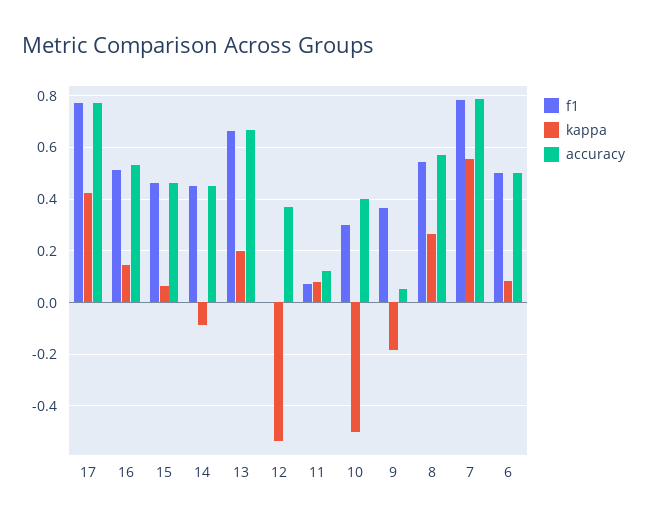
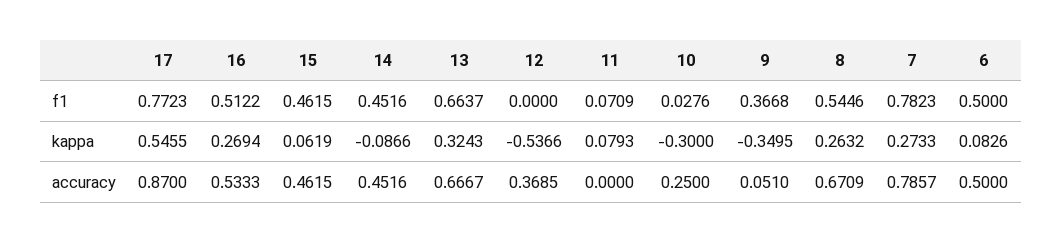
kappa, 17: 0.425 -> 0.5455
accuracy, 17: 0.775 -> 0.87
kappa, 16: 0.15 -> 0.2694
kappa, 13: 0.2 -> 0.3243
accuracy, 11: 0.125 -> 0
f1, 10: 0.3 -> 0.0276
kappa, 10: -0.5 -> -0.3
accuracy, 10: 0.4 -> 0.25
kappa, 9: -0.175 -> -0.3495
accuracy, 8: 0.575 -> 0.6709
kappa, 7: 0.55 -> 0.2733

